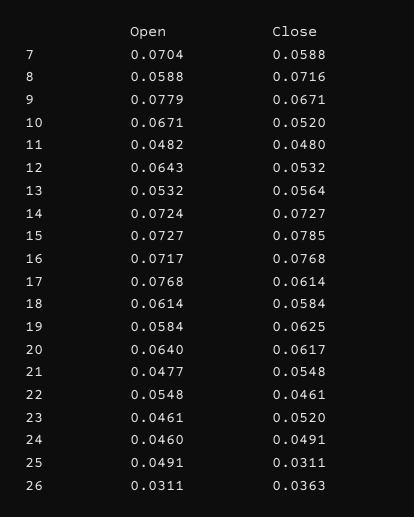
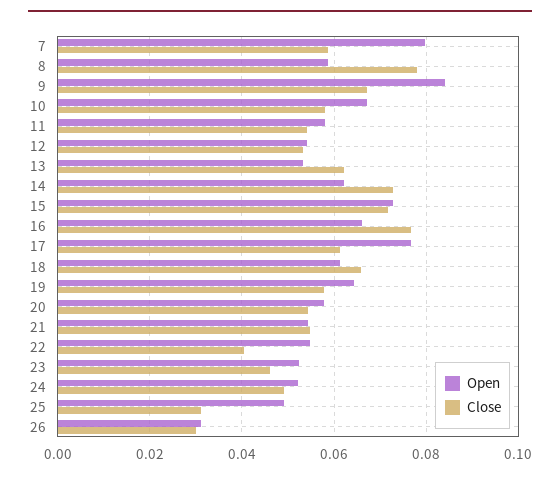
Open, 7: 0.0704 -> 0.08
Close, 8: 0.0716 -> 0.078
Open, 9: 0.0779 -> 0.084
Close, 10: 0.052 -> 0.058
Open, 11: 0.0482 -> 0.058
Close, 11: 0.048 -> 0.054
Open, 12: 0.0643 -> 0.054
Close, 13: 0.0564 -> 0.062
Open, 14: 0.0724 -> 0.062
Close, 15: 0.0785 -> 0.072
Open, 16: 0.0717 -> 0.066
Close, 18: 0.0584 -> 0.066
Open, 19: 0.0584 -> 0.064
Close, 19: 0.0625 -> 0.058
Open, 20: 0.064 -> 0.058
Close, 20: 0.0617 -> 0.054
Open, 21: 0.0477 -> 0.054
Close, 22: 0.0461 -> 0.04
Open, 23: 0.0461 -> 0.052
Close, 23: 0.052 -> 0.046
Open, 24: 0.046 -> 0.052
Close, 26: 0.0363 -> 0.03

